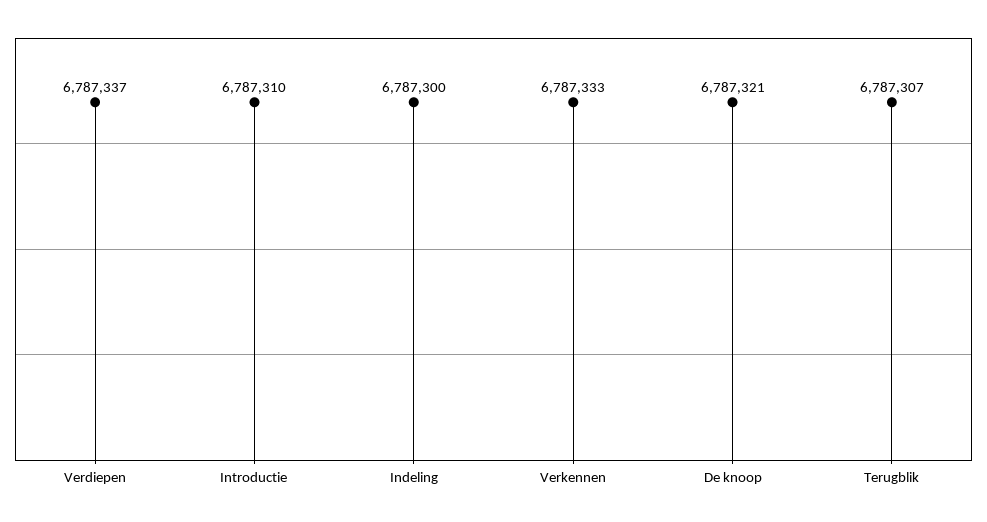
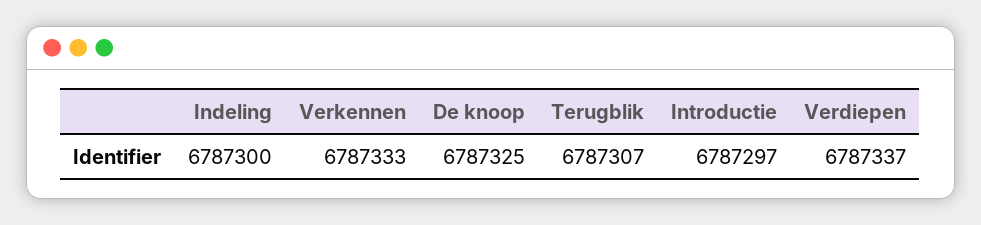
Introductie: 6787310 -> 6787297
De knoop: 6787321 -> 6787325

